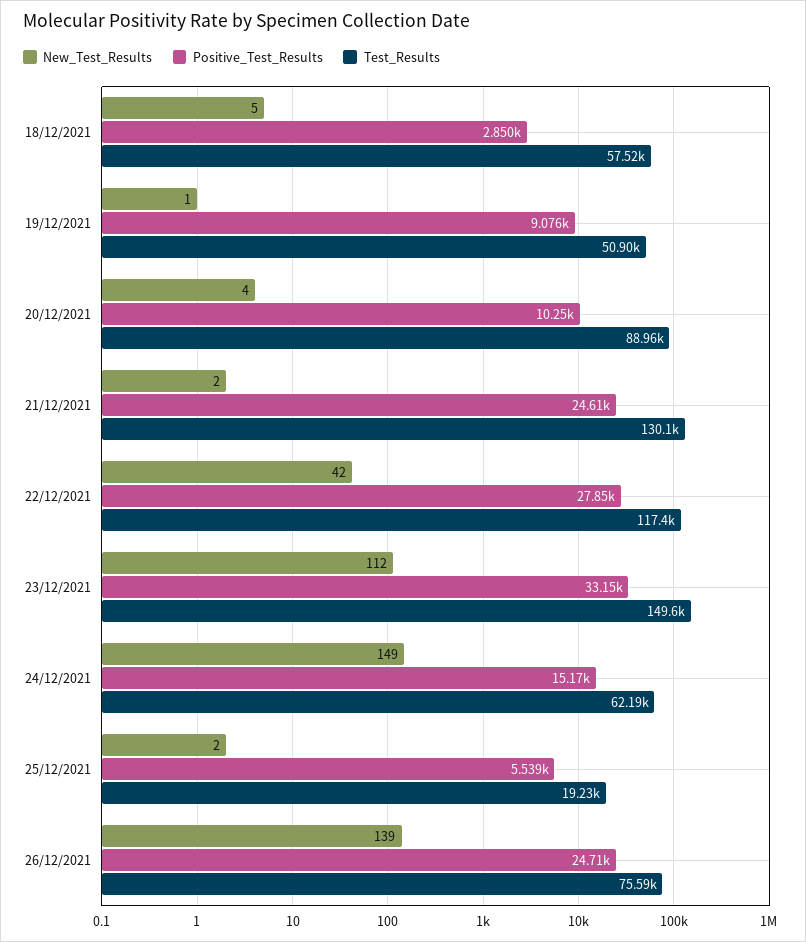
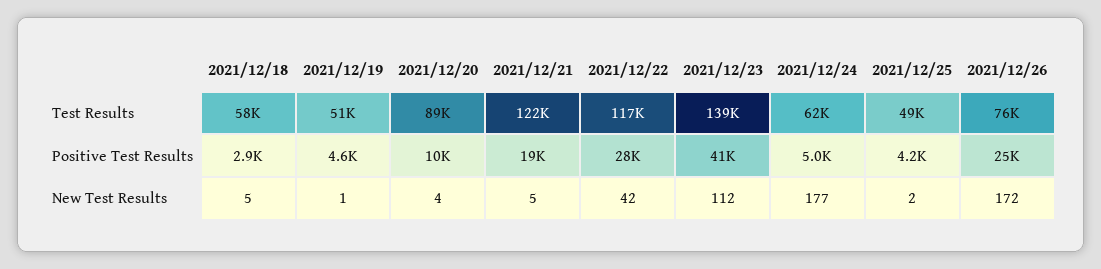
Positive_Test_Results, 19/12/2021: 9076 -> 4600
New_Test_Results, 21/12/2021: 2 -> 5
Positive_Test_Results, 21/12/2021: 24610 -> 19000
Test_Results, 21/12/2021: 130100 -> 122000
Positive_Test_Results, 23/12/2021: 33150 -> 41000
Test_Results, 23/12/2021: 149600 -> 139000
New_Test_Results, 24/12/2021: 149 -> 177
Positive_Test_Results, 24/12/2021: 15170 -> 5000
Positive_Test_Results, 25/12/2021: 5539 -> 4200
Test_Results, 25/12/2021: 19230 -> 49000
New_Test_Results, 26/12/2021: 139 -> 172

